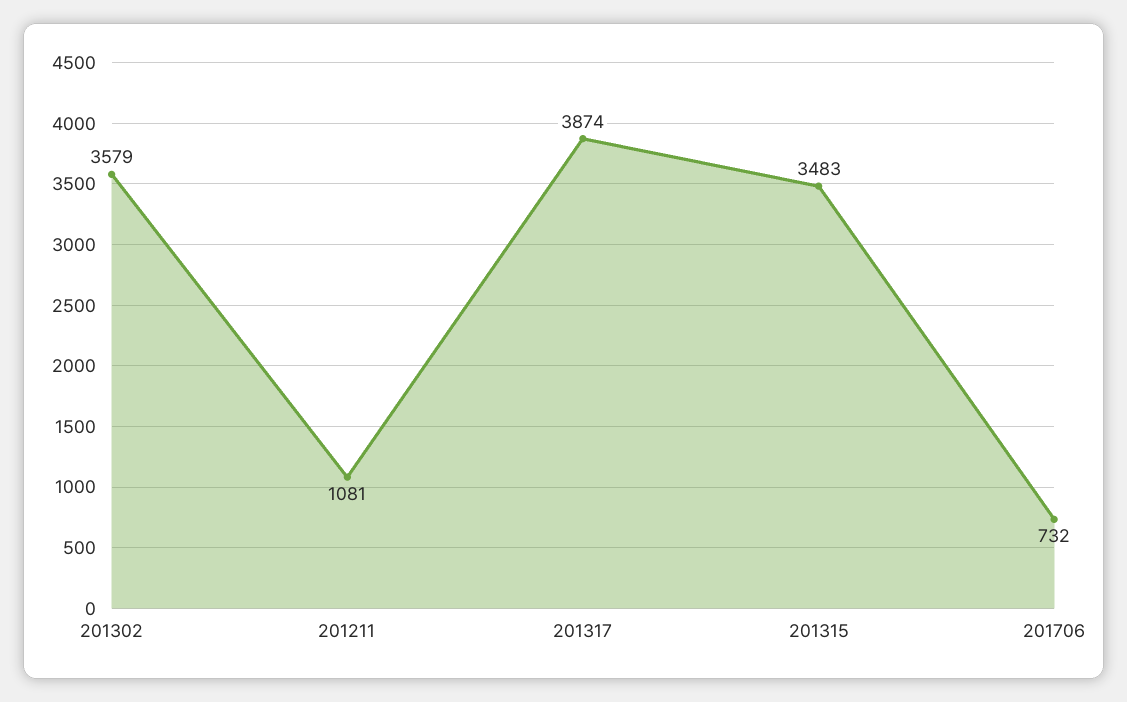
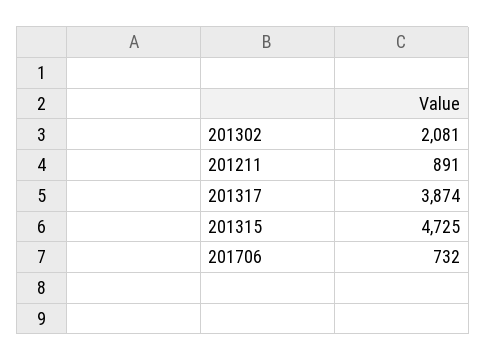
201302: 3579 -> 2081
201211: 1081 -> 891
201315: 3483 -> 4725

